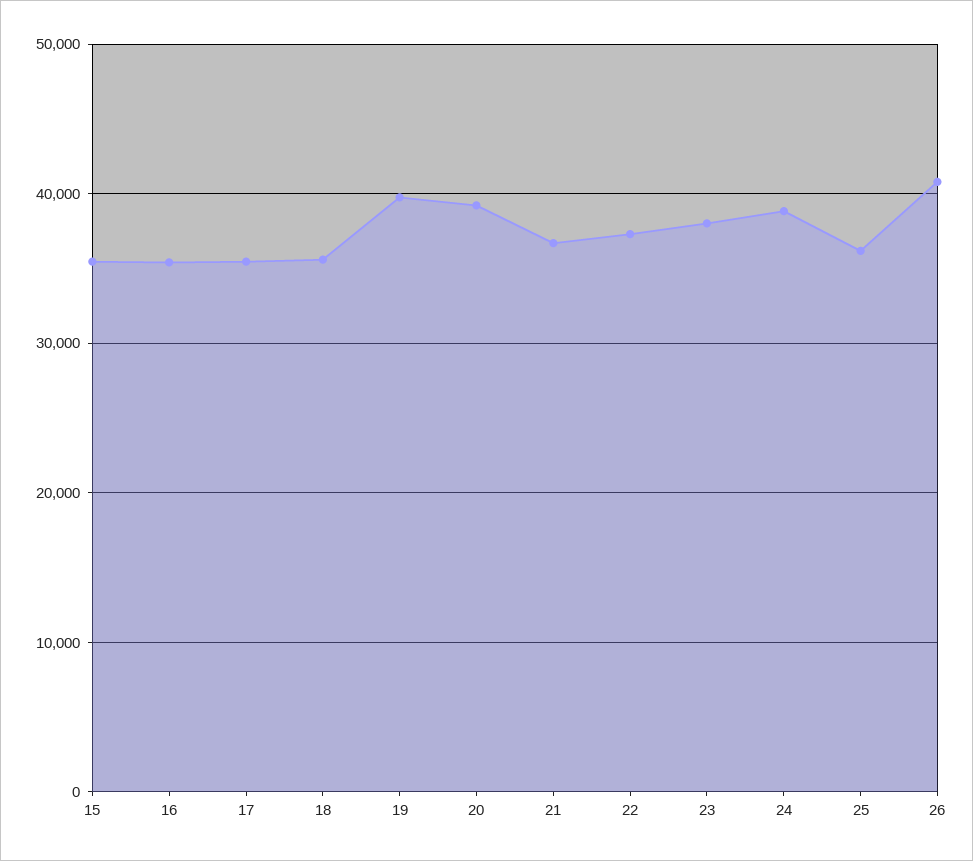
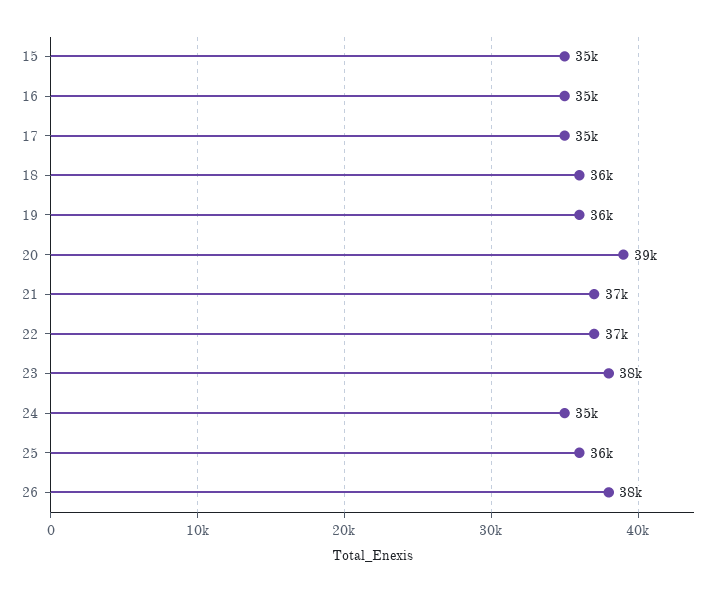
19: 40000 -> 36000
24: 39000 -> 35000
26: 41000 -> 38000

